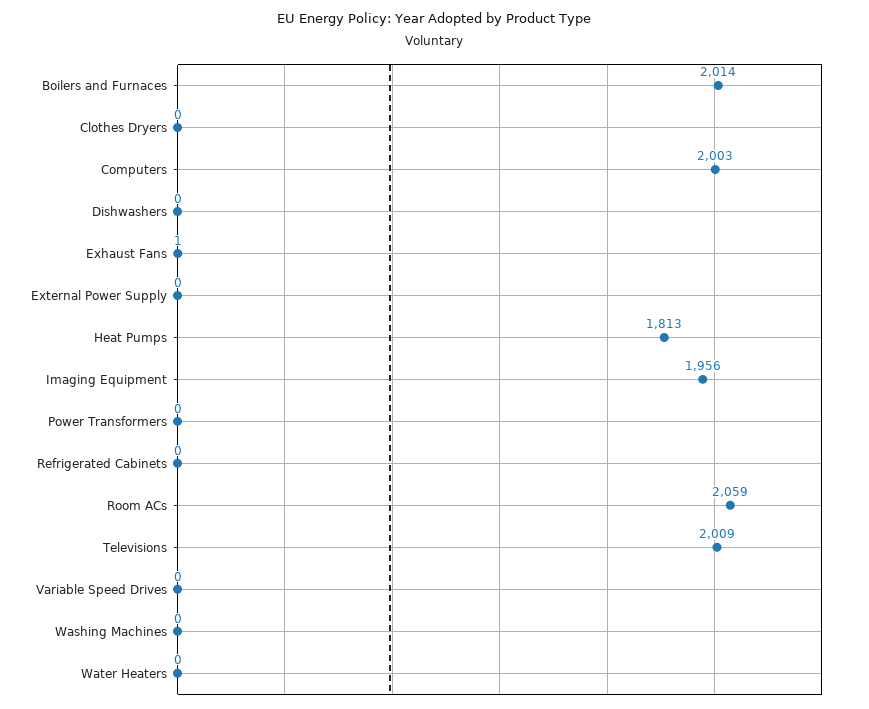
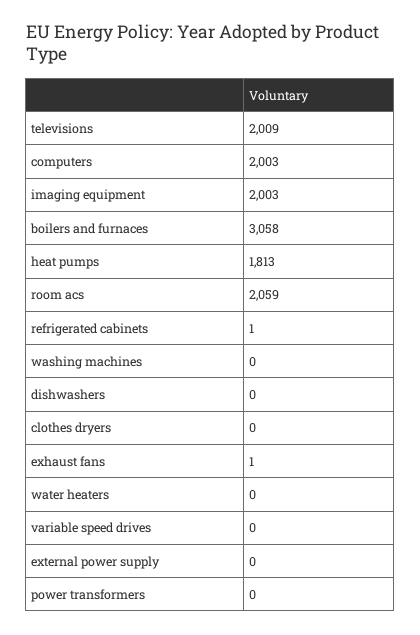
Boilers and Furnaces: 2014 -> 3058
Imaging Equipment: 1956 -> 2003
Refrigerated Cabinets: 0 -> 1

